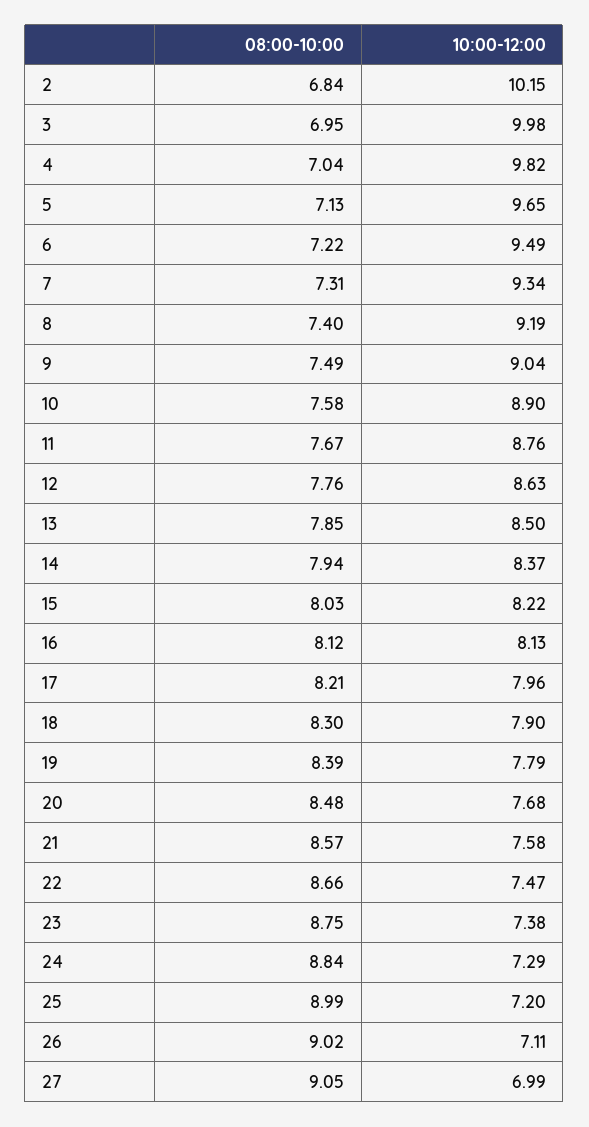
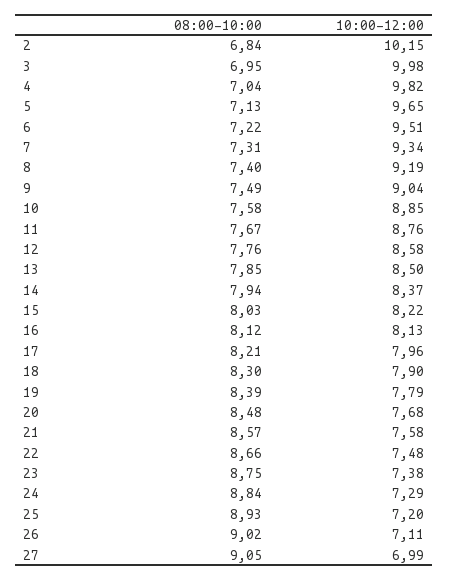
10:00-12:00, 6: 9.49 -> 9.51
10:00-12:00, 10: 8.9 -> 8.85
10:00-12:00, 12: 8.63 -> 8.58
10:00-12:00, 22: 7.47 -> 7.48
08:00-10:00, 25: 8.99 -> 8.93

